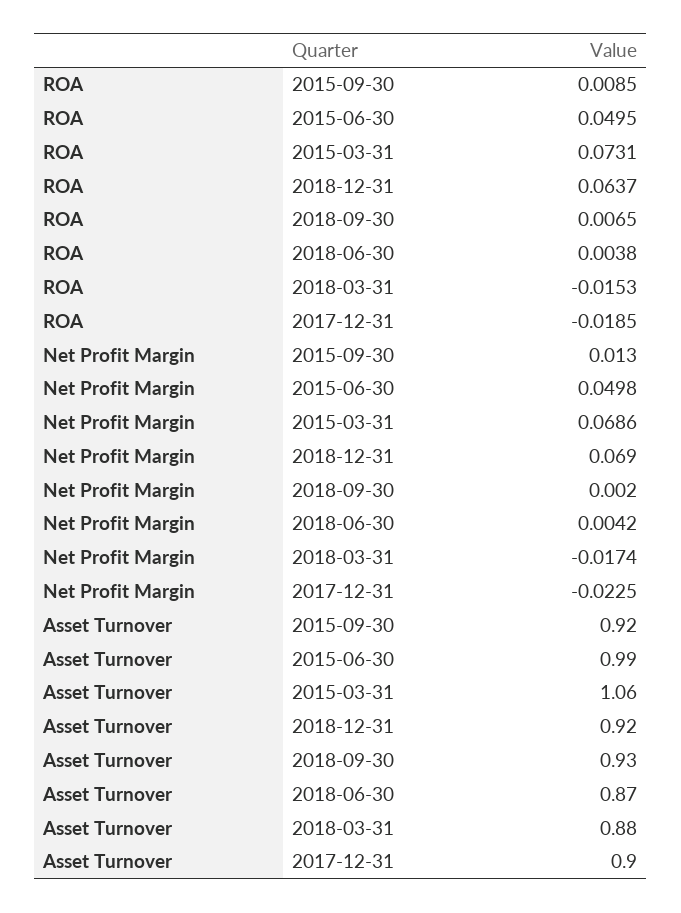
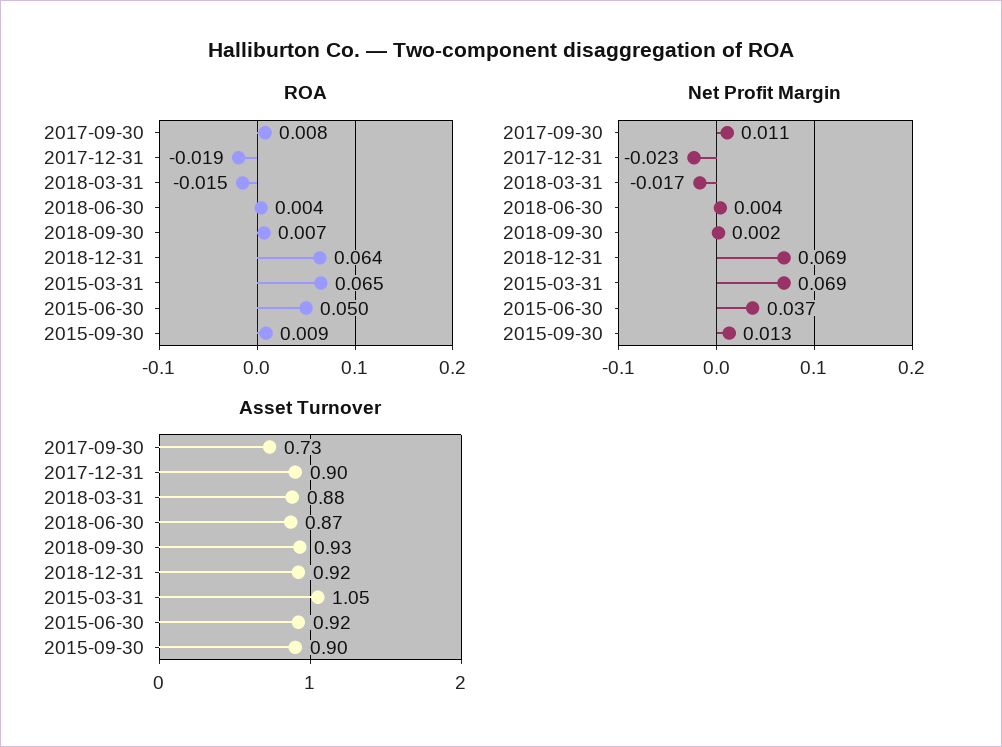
ROA, 2015-03-31: 0.0731 -> 0.065
Net Profit Margin, 2015-06-30: 0.0498 -> 0.037
Asset Turnover, 2015-09-30: 0.92 -> 0.9
Asset Turnover, 2015-06-30: 0.99 -> 0.92
Asset Turnover, 2015-03-31: 1.06 -> 1.05
ROA, 2017-09-30: none -> 0.008
Net Profit Margin, 2017-09-30: none -> 0.011
Asset Turnover, 2017-09-30: none -> 0.73

